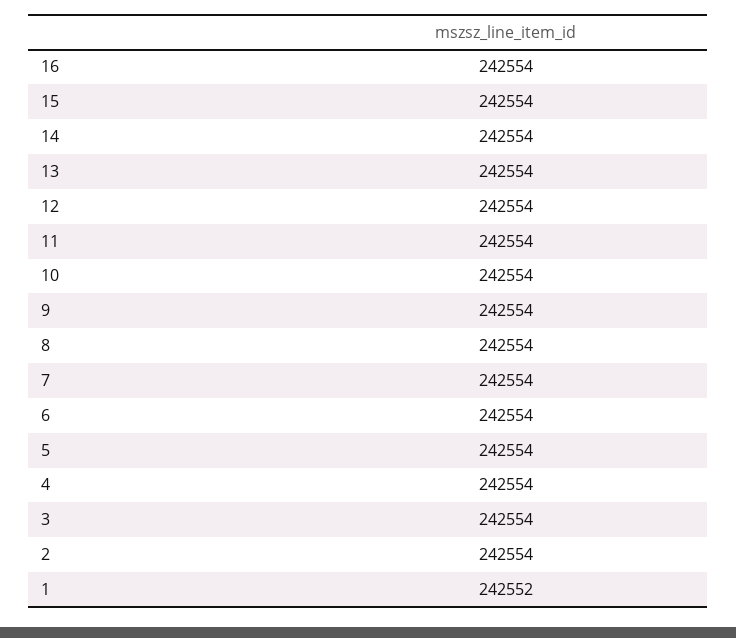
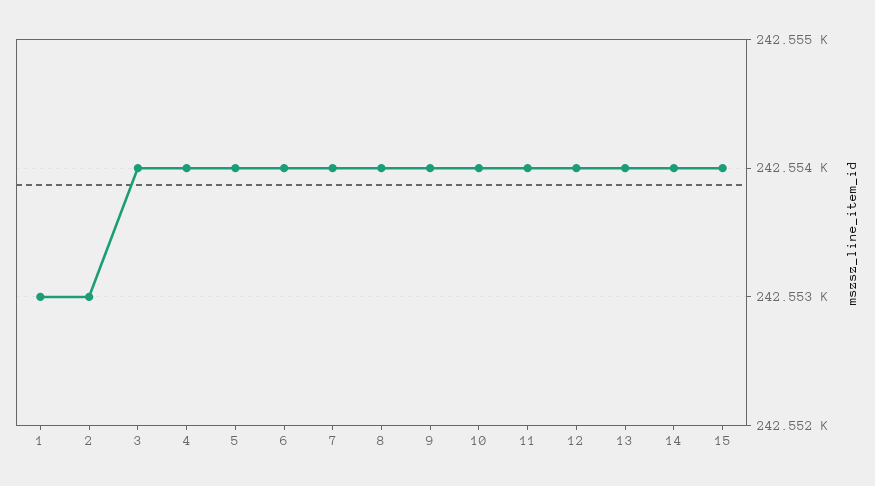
16: 242554 -> none
2: 242554 -> 242553
1: 242552 -> 242553

